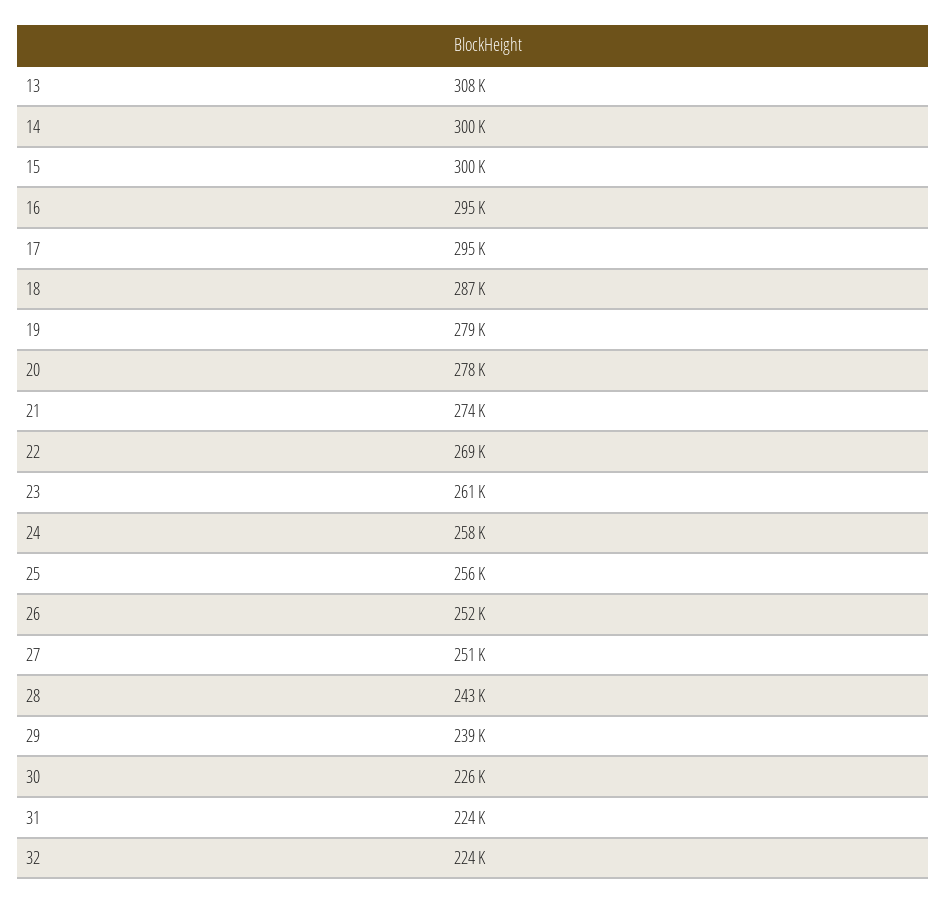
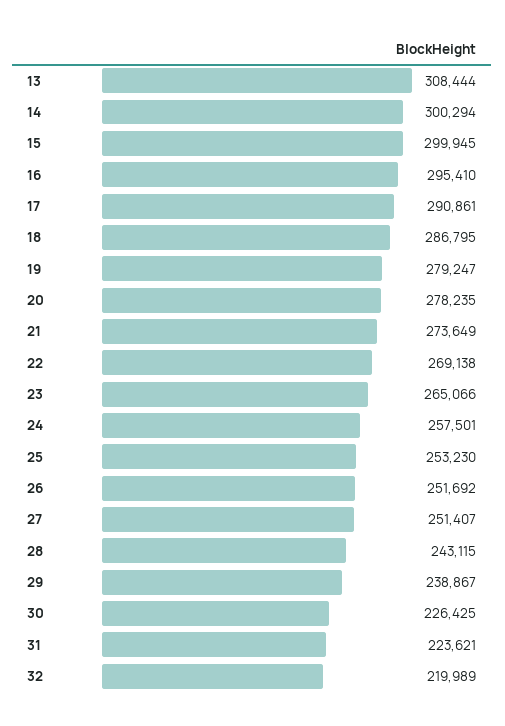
17: 295000 -> 290861
23: 261000 -> 265066
25: 256000 -> 253230
32: 224000 -> 219989

